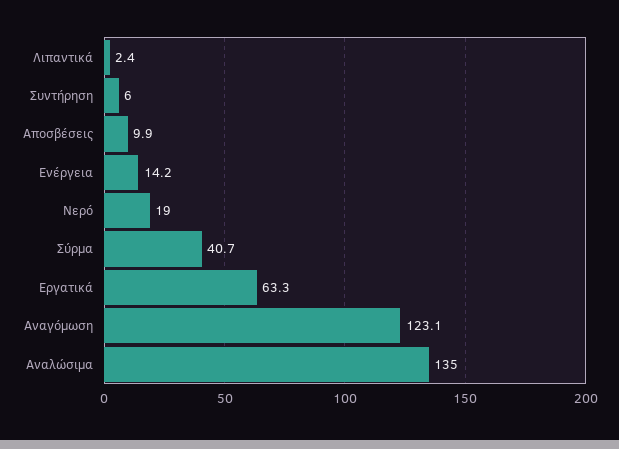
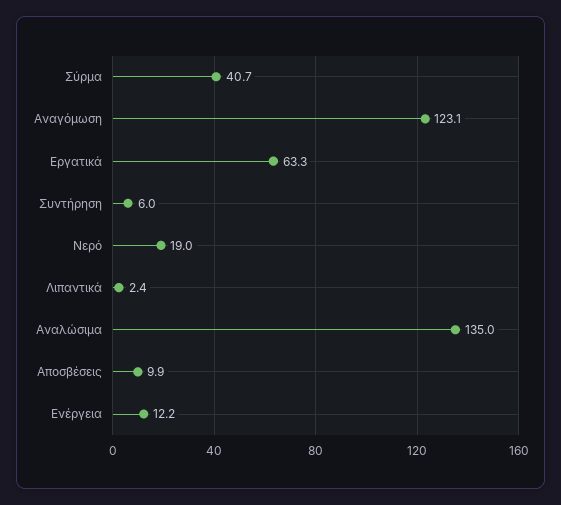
Ενέργεια: 14.2 -> 12.2

